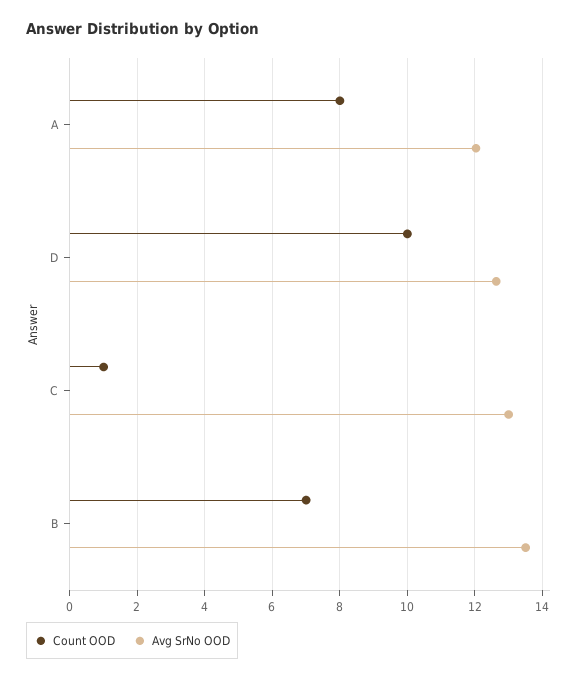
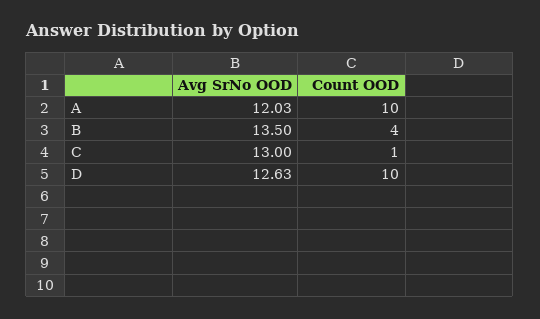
Count OOD, A: 8 -> 10
Count OOD, B: 7 -> 4

